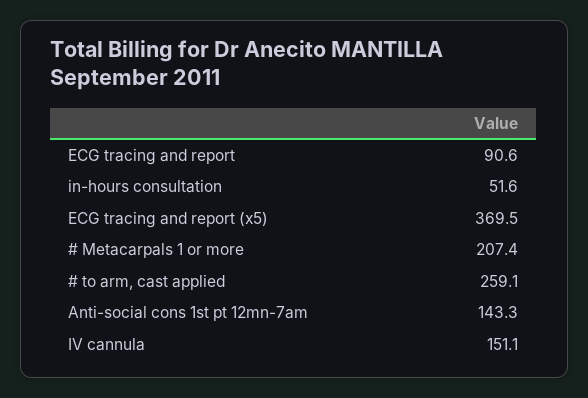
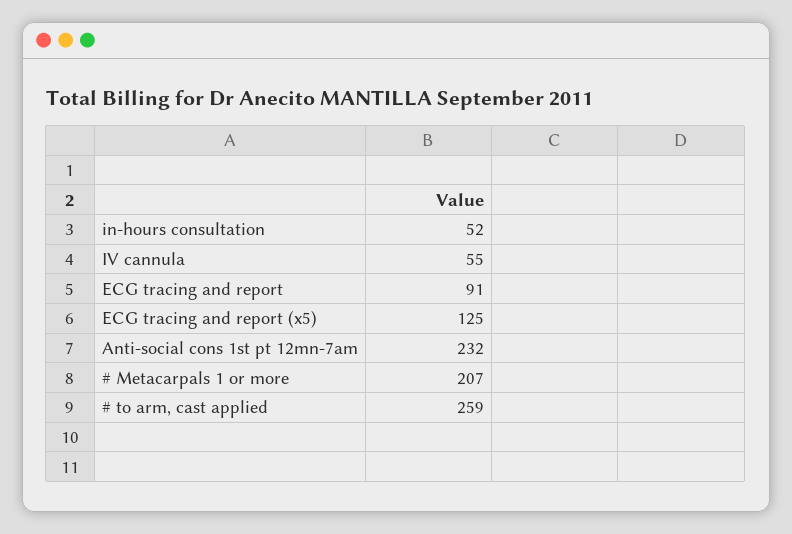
ECG tracing and report (x5): 369.5 -> 125
Anti-social cons 1st pt 12mn-7am: 143.3 -> 232
IV cannula: 151.1 -> 55

